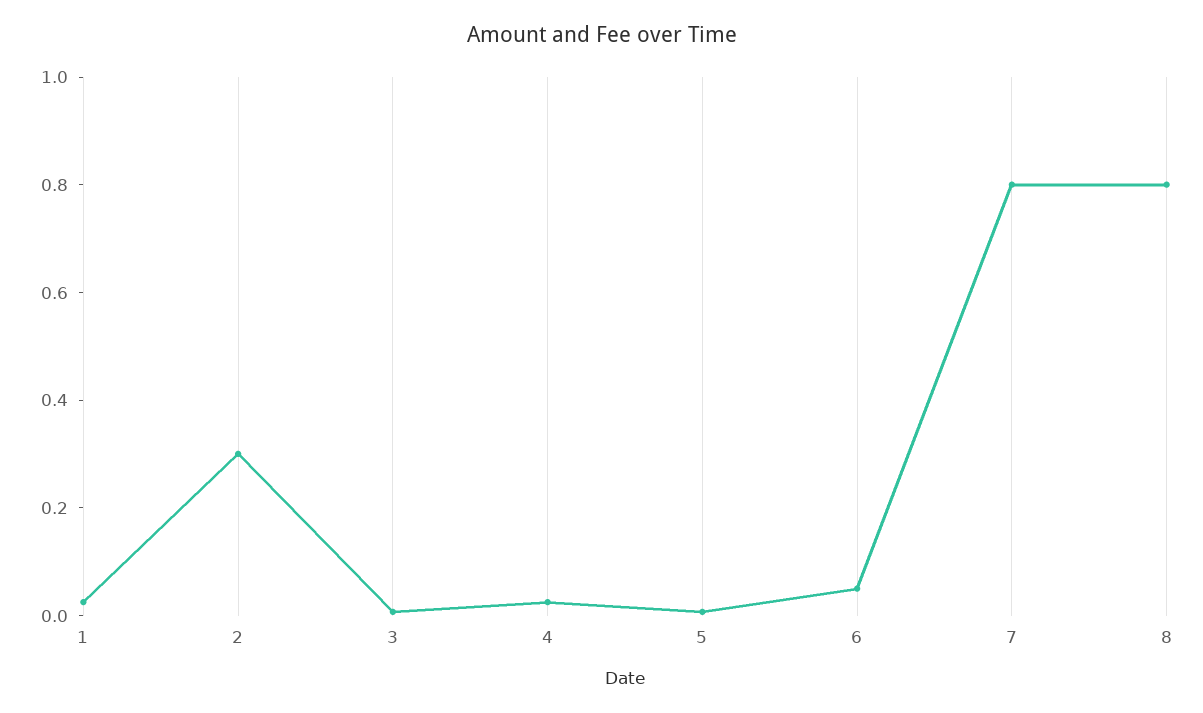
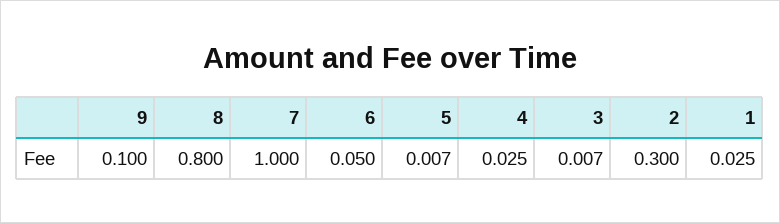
7: 0.8 -> 1
9: none -> 0.1

